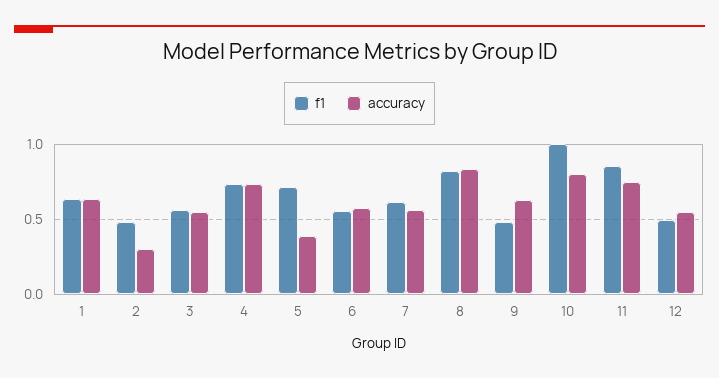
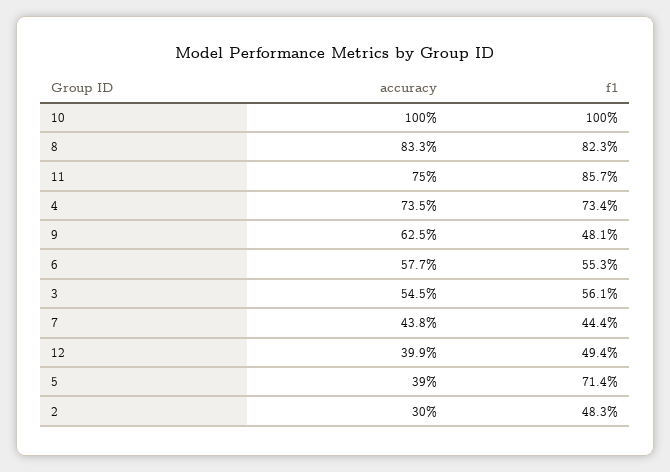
f1, 1: 0.65 -> none
accuracy, 1: 0.65 -> none
f1, 7: 0.6 -> 0.444
accuracy, 7: 0.55 -> 0.438
accuracy, 10: 0.8 -> 1
accuracy, 12: 0.55 -> 0.399

